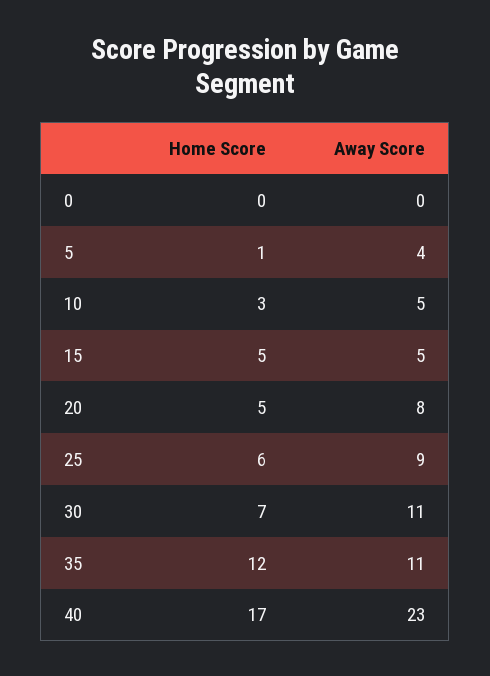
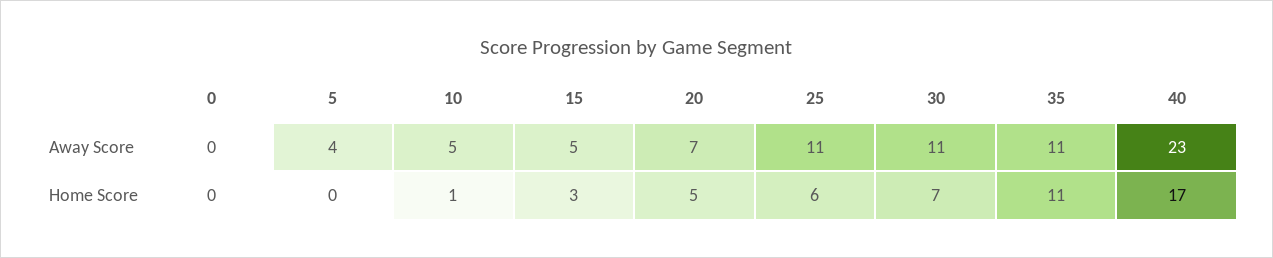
Home Score, 5: 1 -> 0
Home Score, 10: 3 -> 1
Home Score, 15: 5 -> 3
Away Score, 20: 8 -> 7
Away Score, 25: 9 -> 11
Home Score, 35: 12 -> 11

